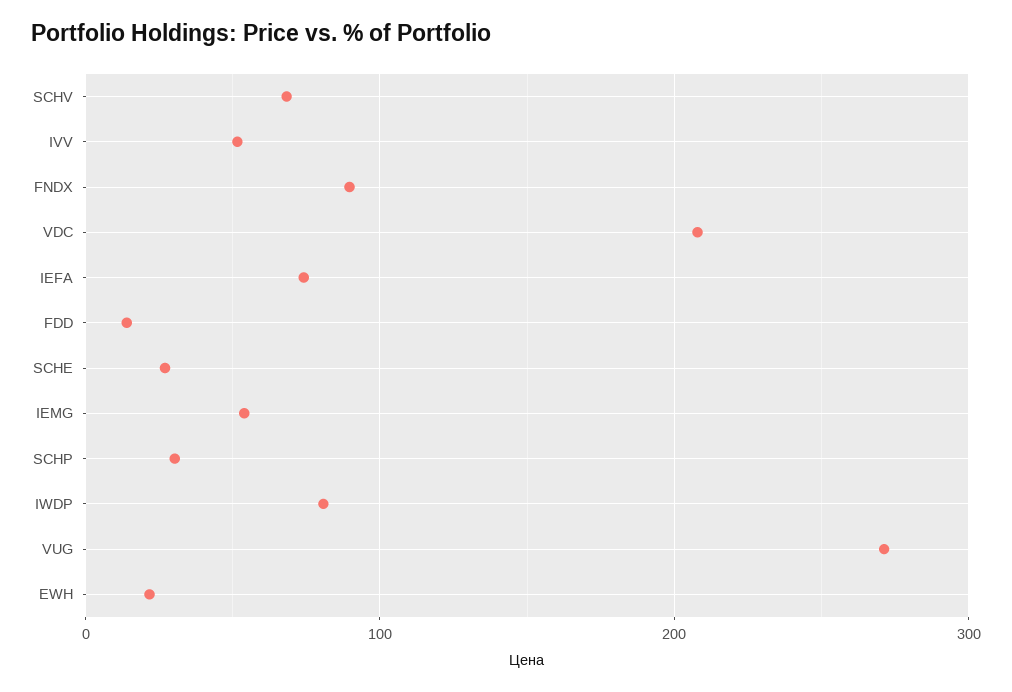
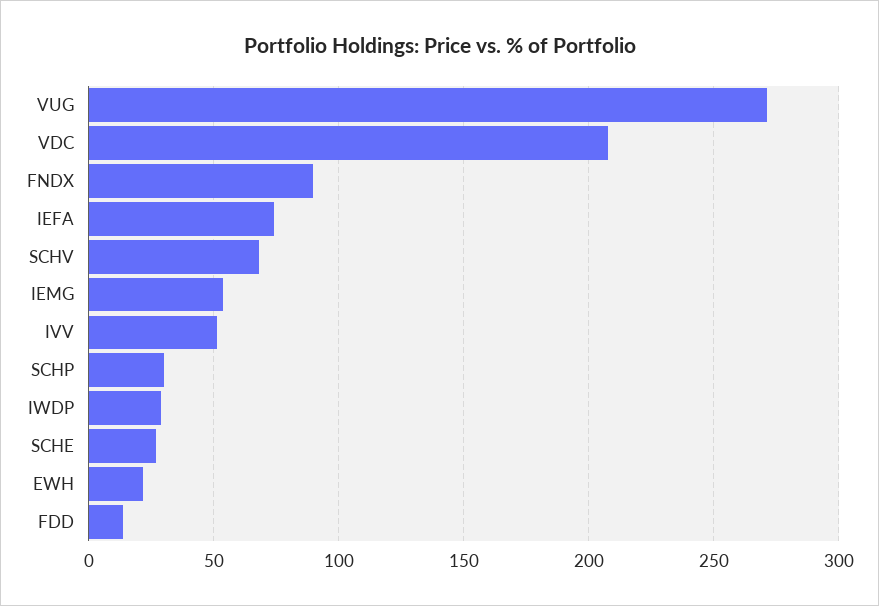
IWDP: 80 -> 30

